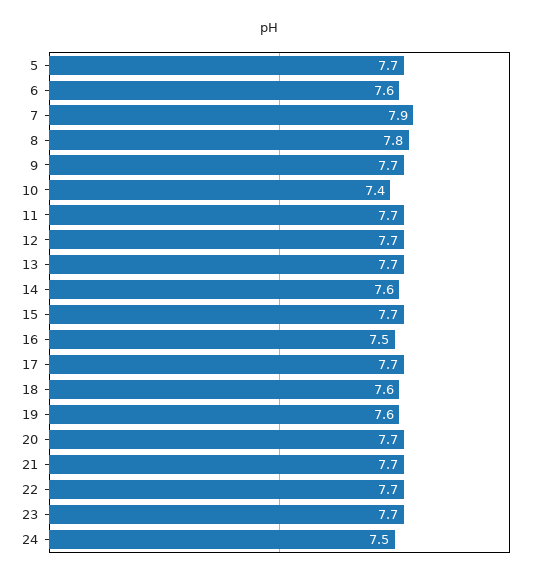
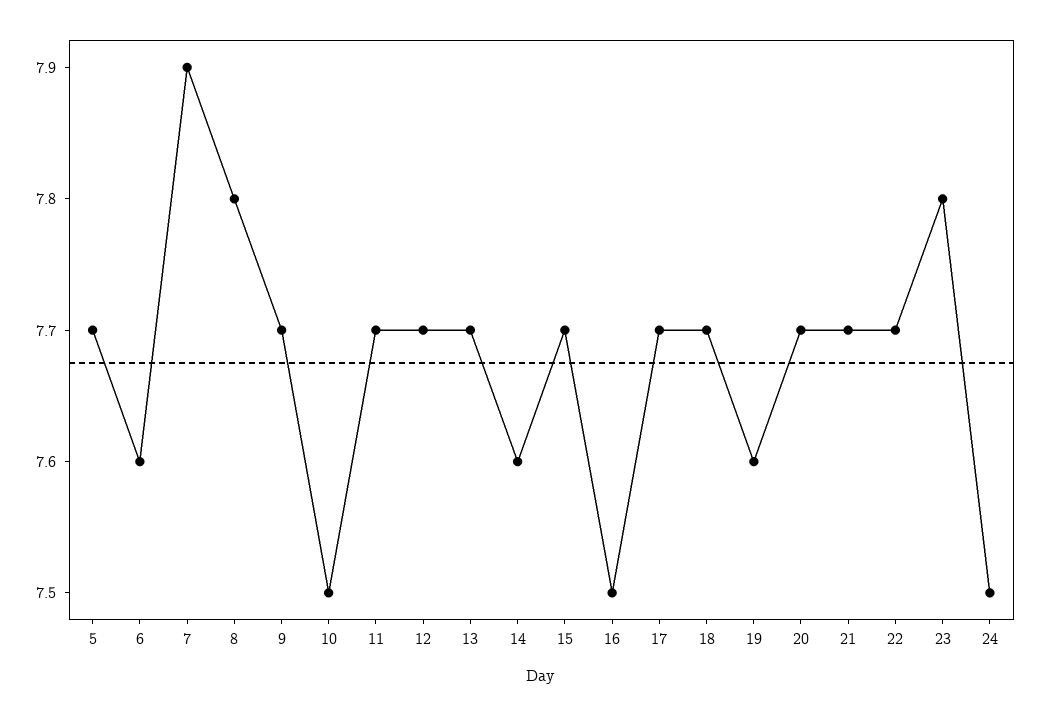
10: 7.4 -> 7.5
18: 7.6 -> 7.7
23: 7.7 -> 7.8

